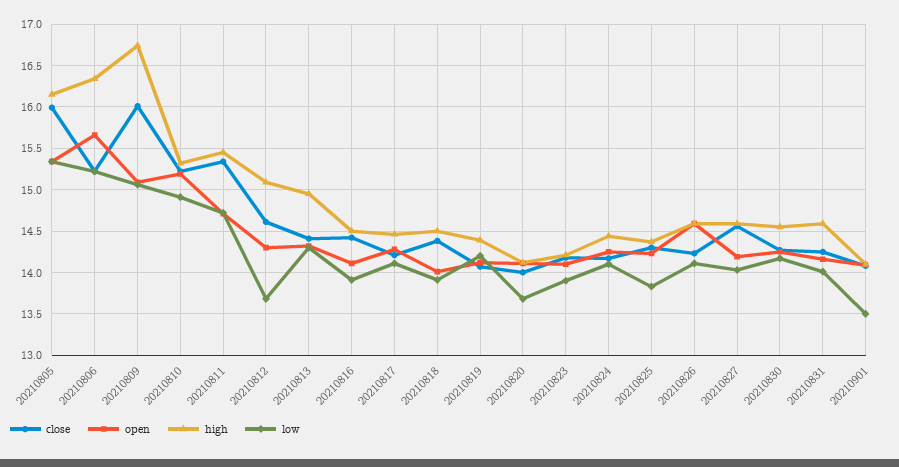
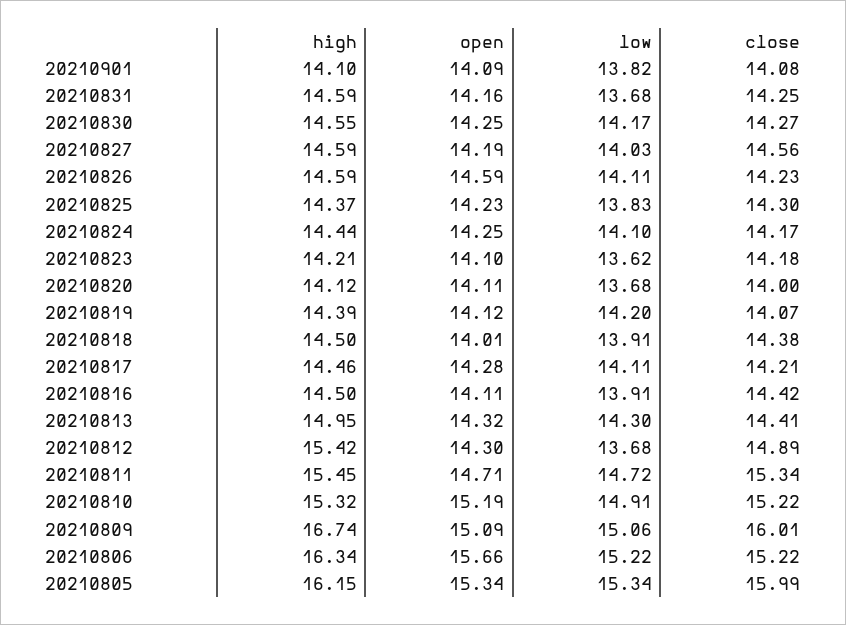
close, 20210812: 14.6 -> 14.89
high, 20210812: 15.1 -> 15.42
low, 20210823: 13.9 -> 13.62
low, 20210831: 14 -> 13.68
low, 20210901: 13.5 -> 13.82

